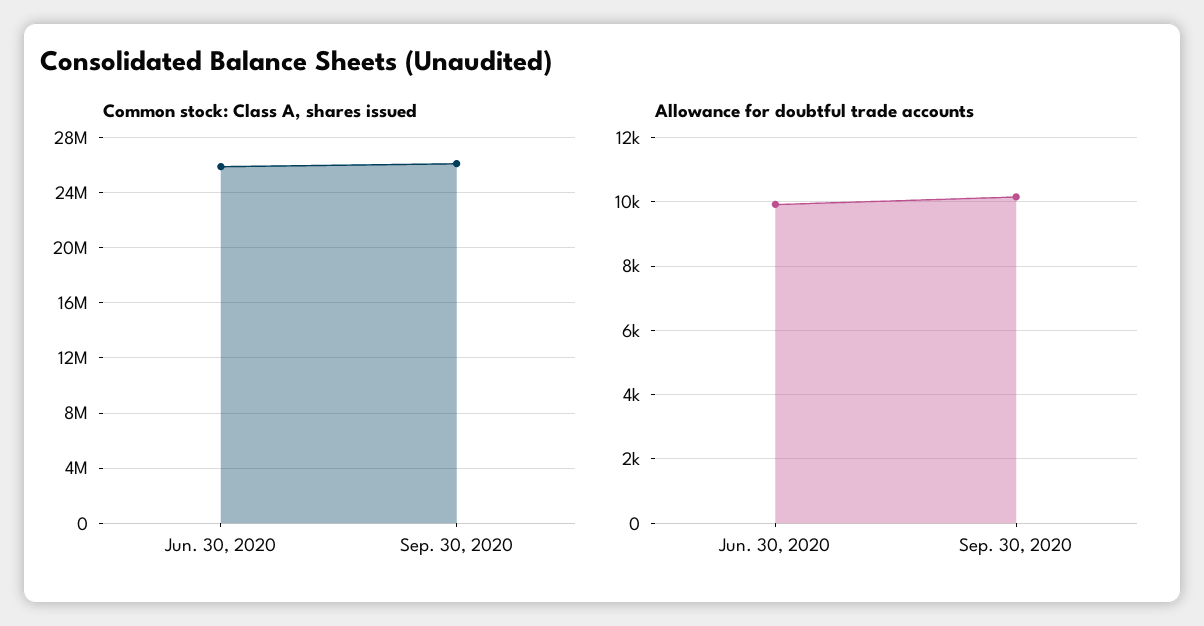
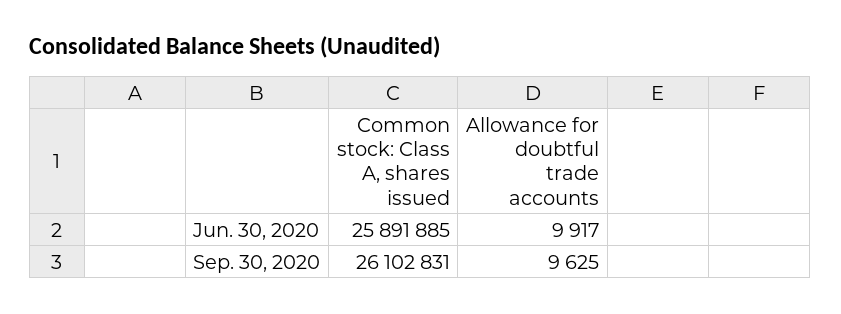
Allowance for doubtful trade accounts, Sep. 30, 2020: 10200 -> 9625

